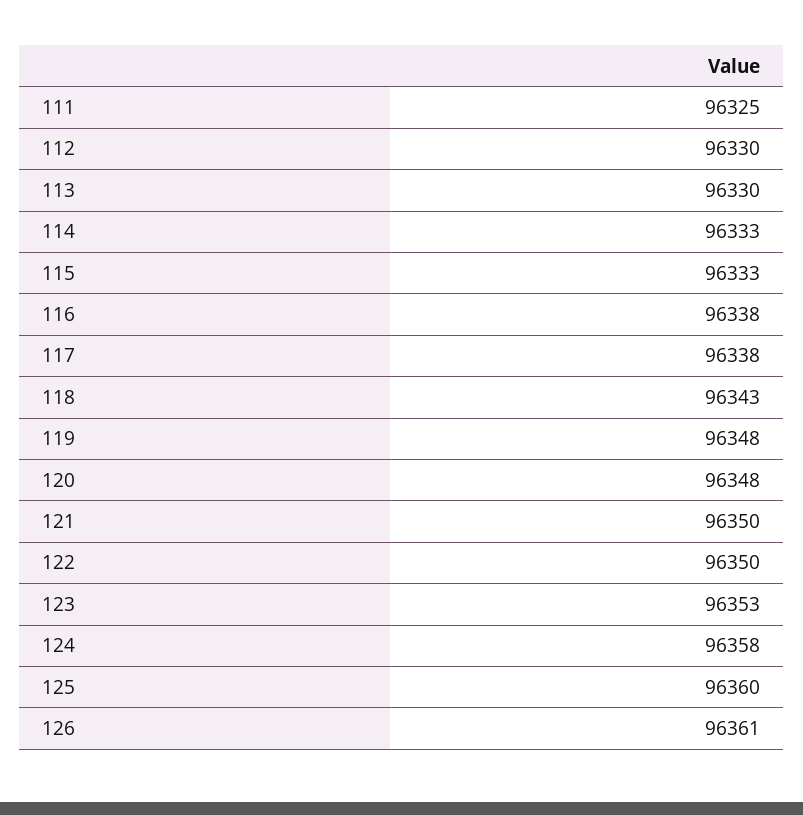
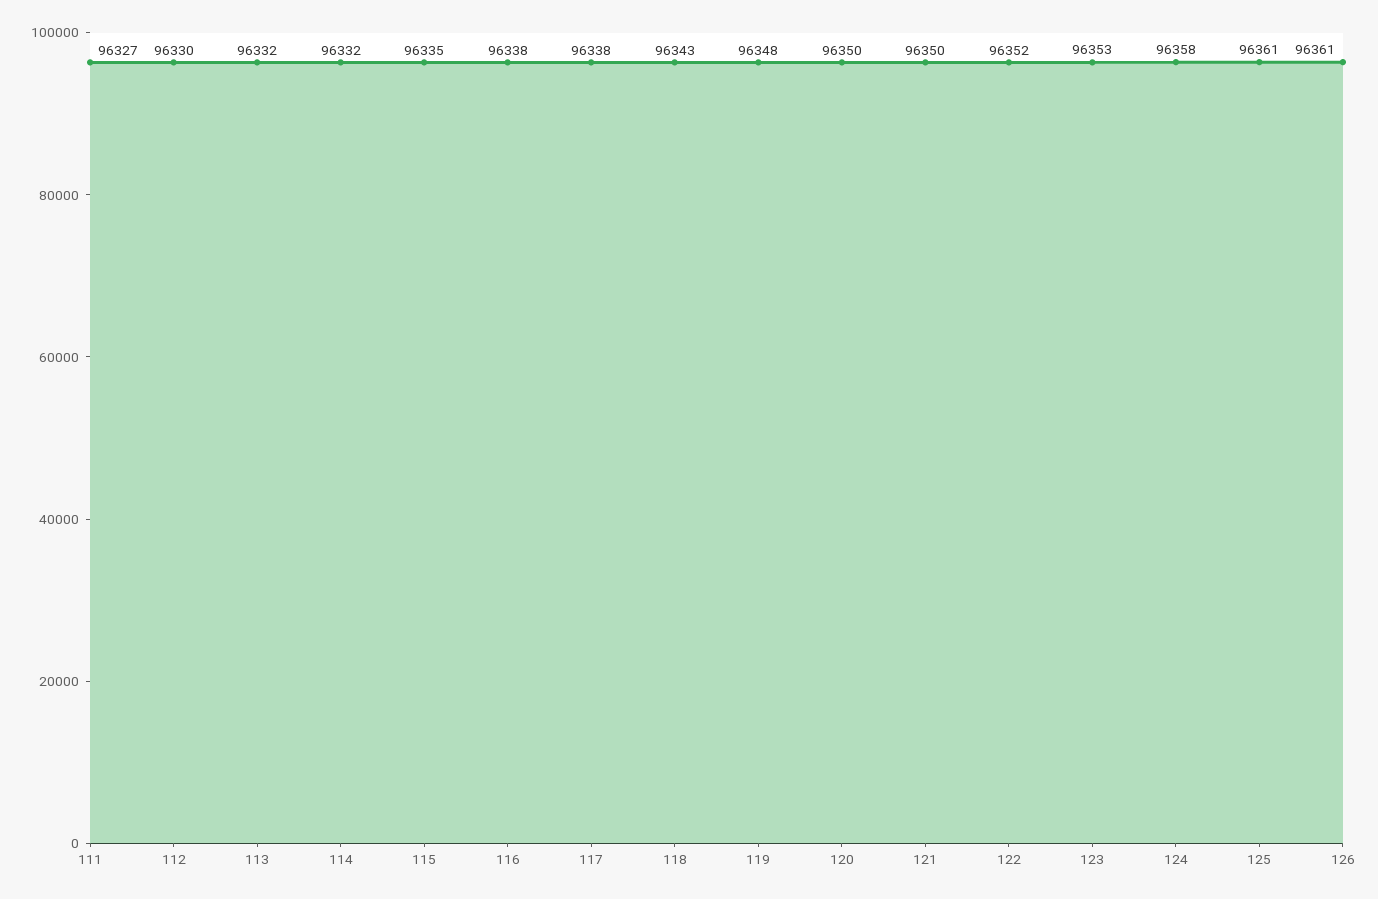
111: 96325 -> 96327
113: 96330 -> 96332
114: 96333 -> 96332
115: 96333 -> 96335
120: 96348 -> 96350
122: 96350 -> 96352
125: 96360 -> 96361

